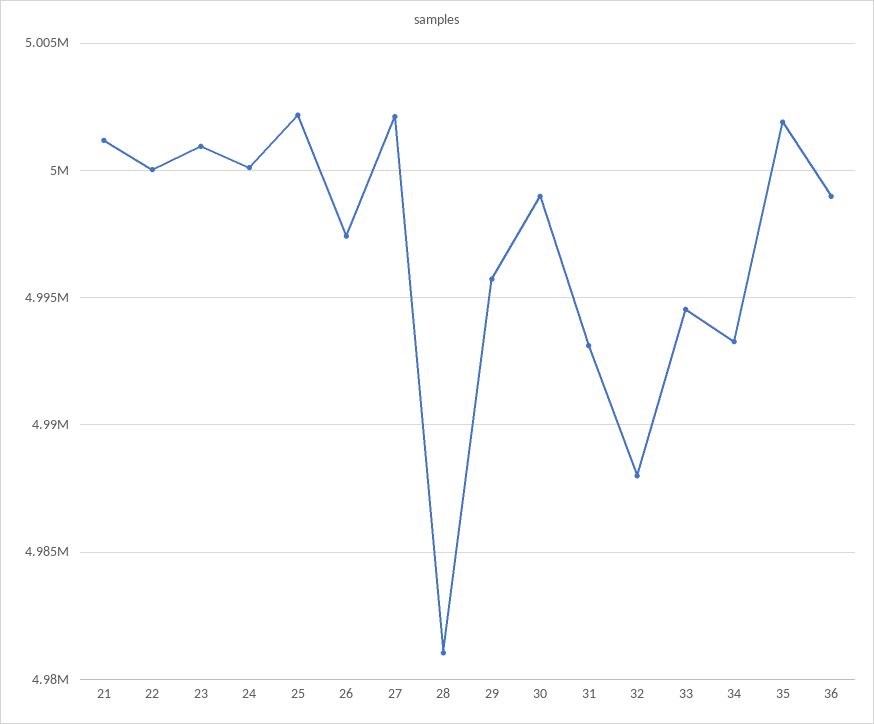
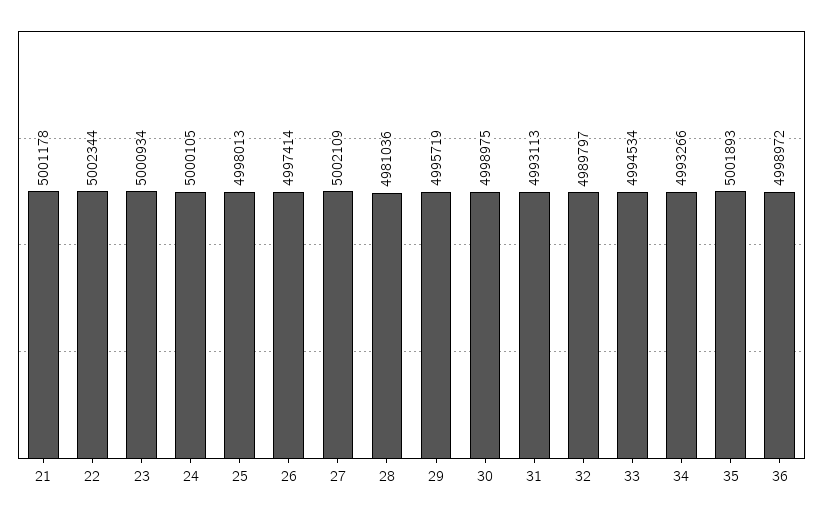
22: 5000000 -> 5002344
25: 5002000 -> 4998013
32: 4988000 -> 4989797

